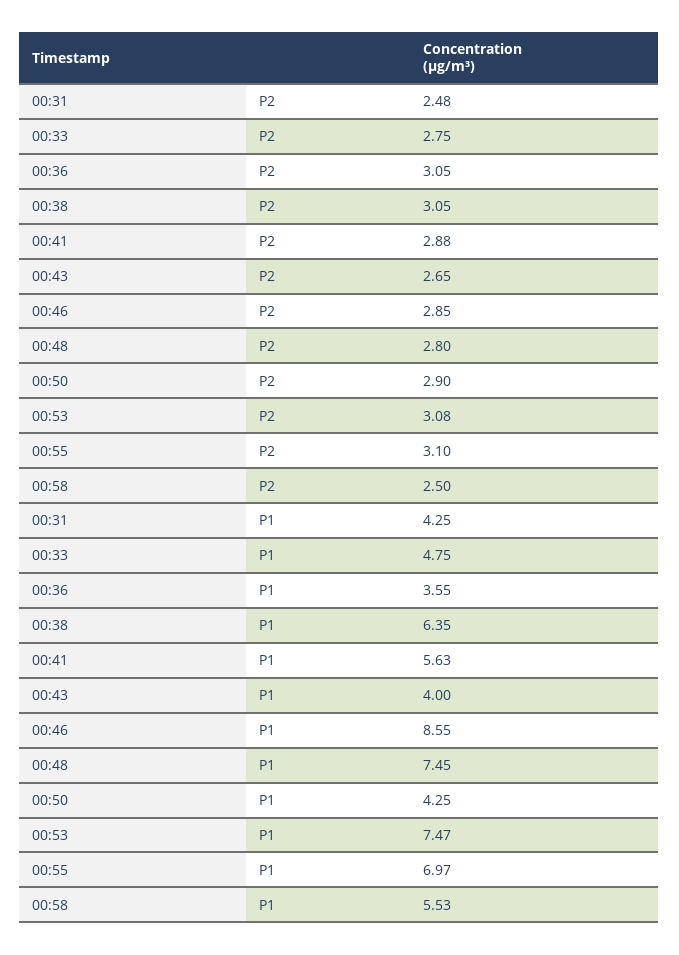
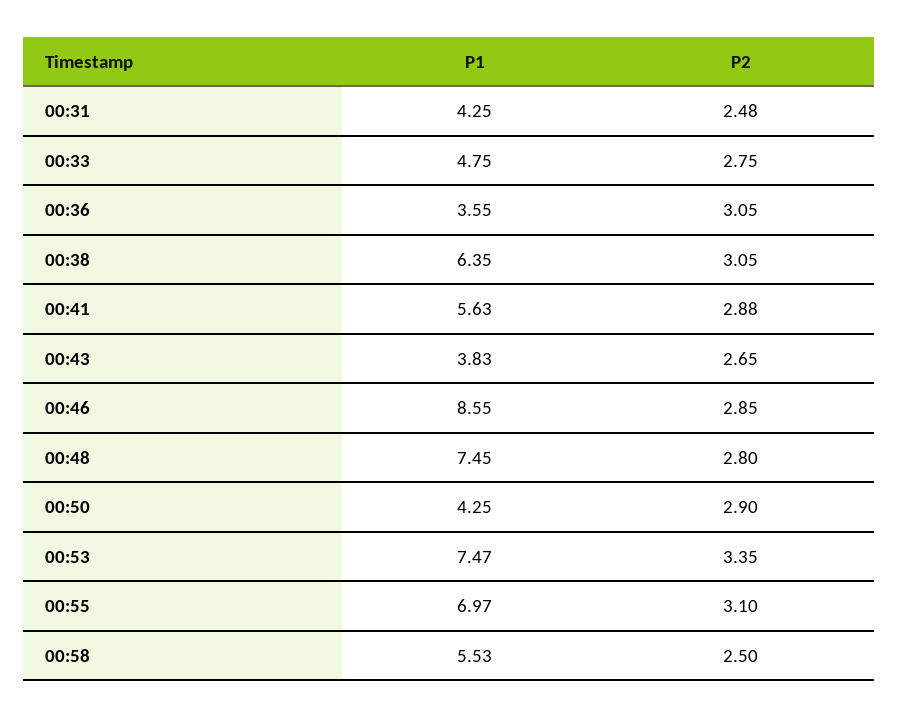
00:53, P2: 3.08 -> 3.35
00:43, P1: 4 -> 3.83

